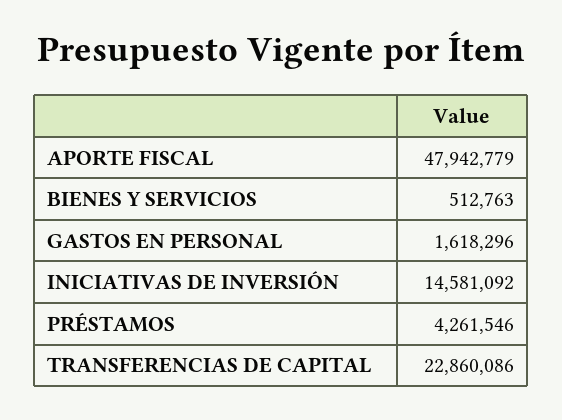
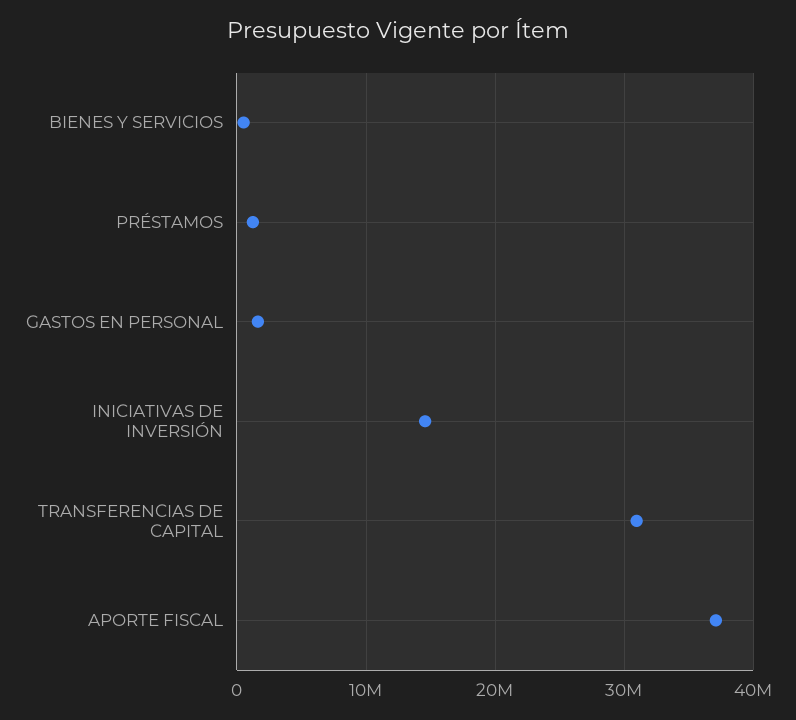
APORTE FISCAL: 47942779 -> 37000000
PRÉSTAMOS: 4261546 -> 1000000
TRANSFERENCIAS DE CAPITAL: 22860086 -> 31000000

